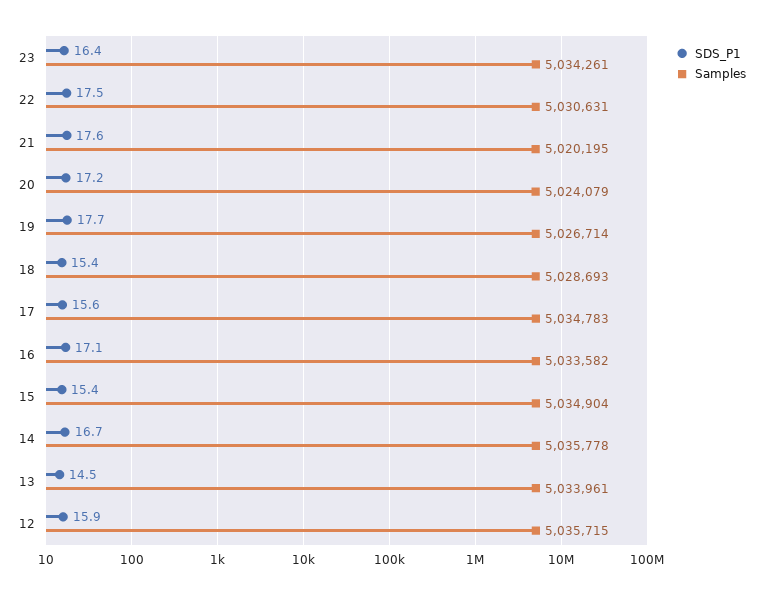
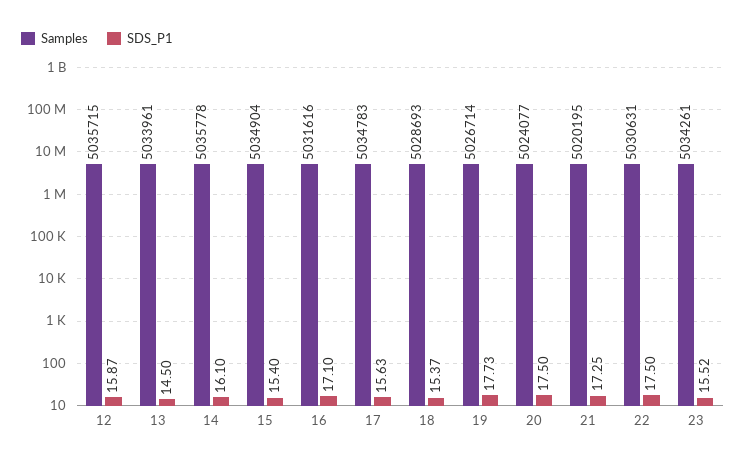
SDS_P1, 23: 16.4 -> 15.52
SDS_P1, 21: 17.6 -> 17.25
SDS_P1, 20: 17.2 -> 17.5
Samples, 20: 5024079 -> 5024077
Samples, 16: 5033582 -> 5031616
SDS_P1, 14: 16.7 -> 16.1

